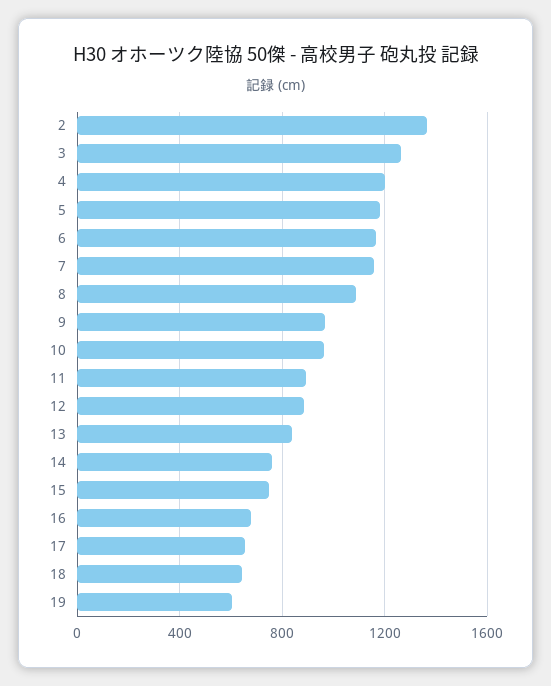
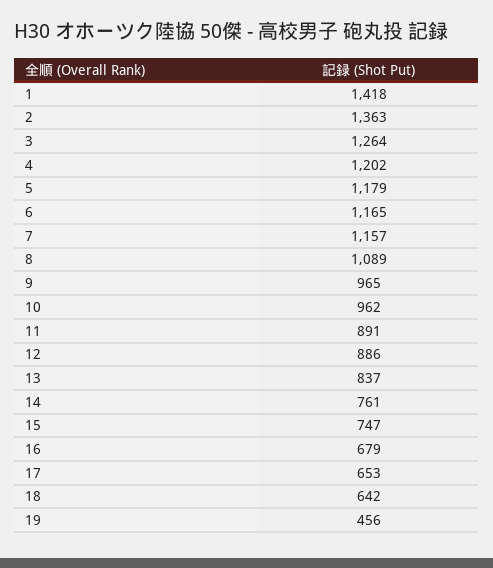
19: 600 -> 456
1: none -> 1418

